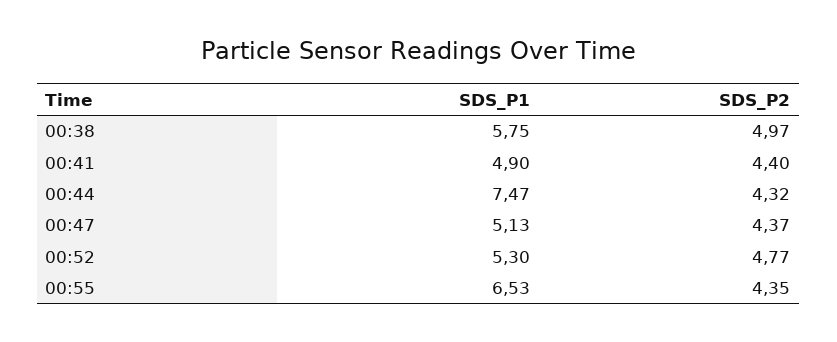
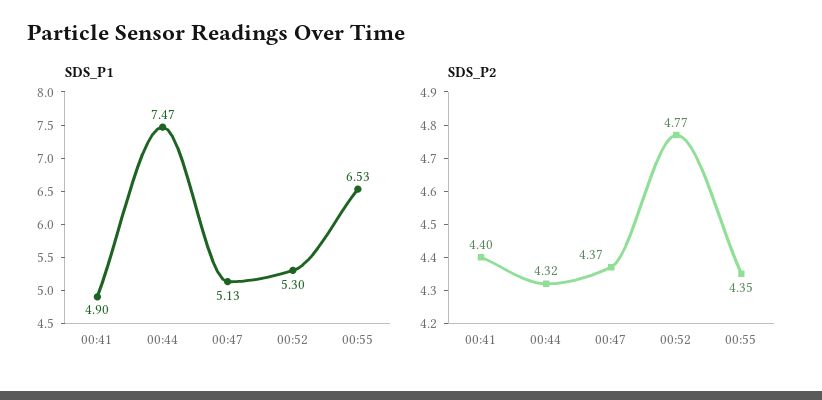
SDS_P1, 00:38: 5.75 -> none
SDS_P2, 00:38: 4.97 -> none

